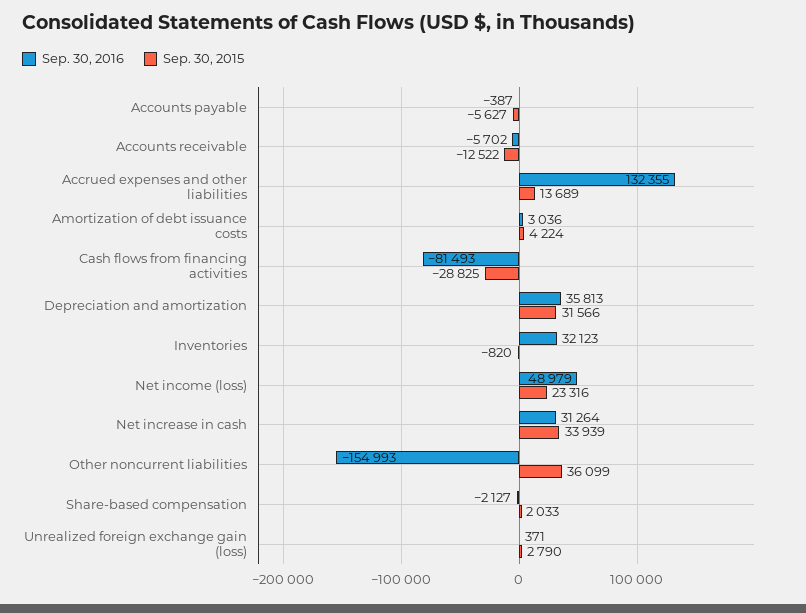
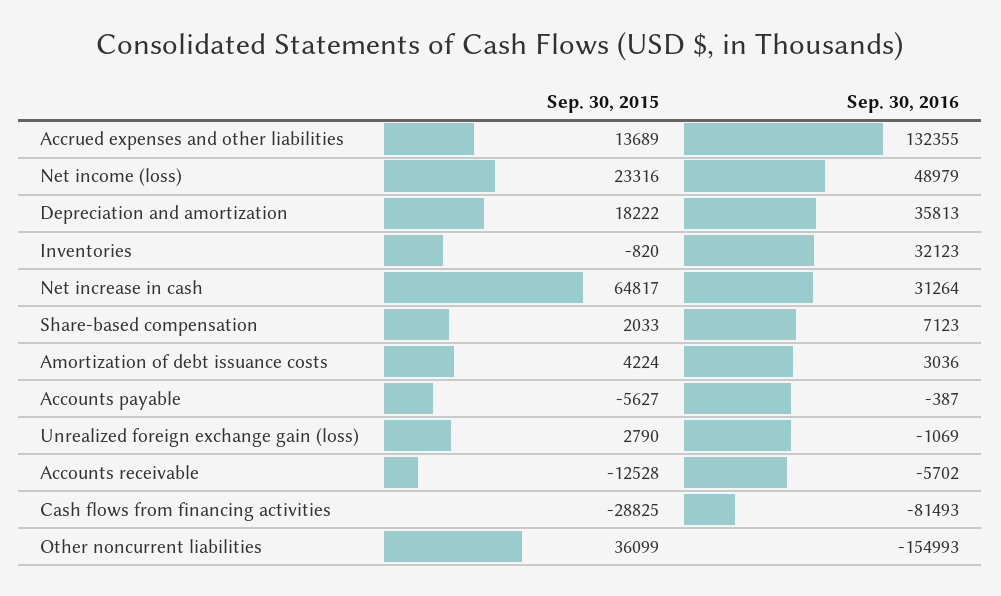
Sep. 30, 2015, Accounts receivable: -12522 -> -12528
Sep. 30, 2015, Depreciation and amortization: 31566 -> 18222
Sep. 30, 2015, Net increase in cash: 33939 -> 64817
Sep. 30, 2016, Share-based compensation: -2127 -> 7123
Sep. 30, 2016, Unrealized foreign exchange gain (loss): 371 -> -1069

